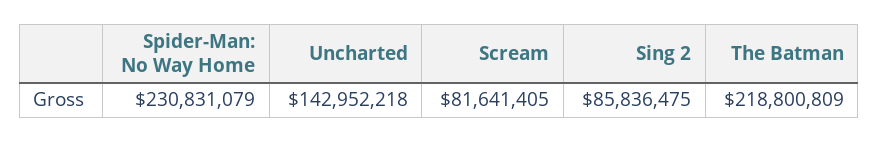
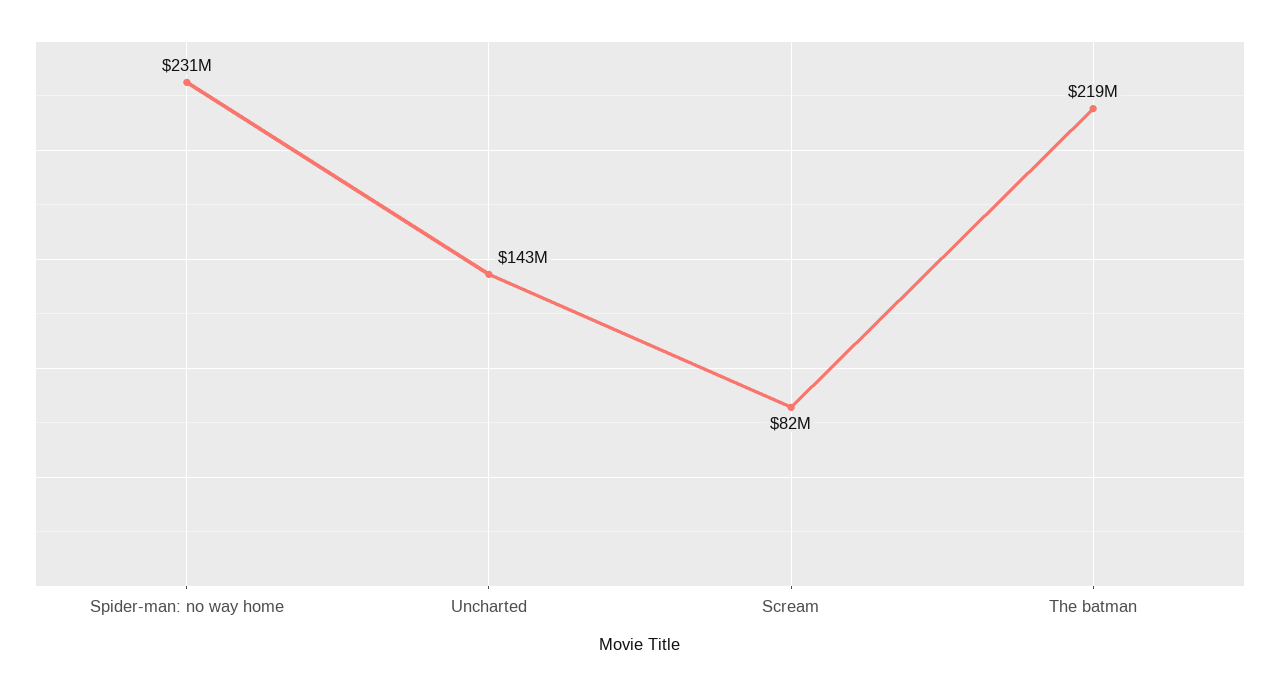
Sing 2: 85836475 -> none

